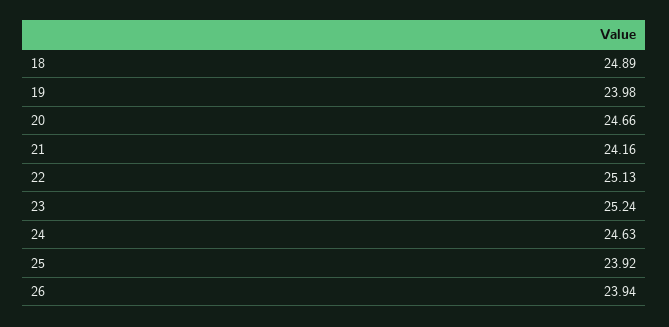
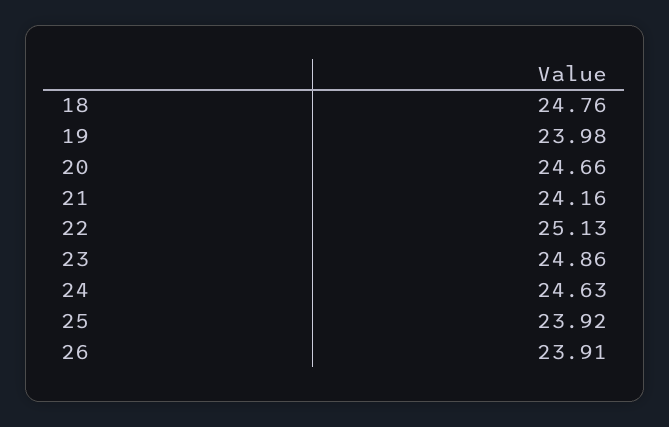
18: 24.89 -> 24.76
23: 25.24 -> 24.86
26: 23.94 -> 23.91

